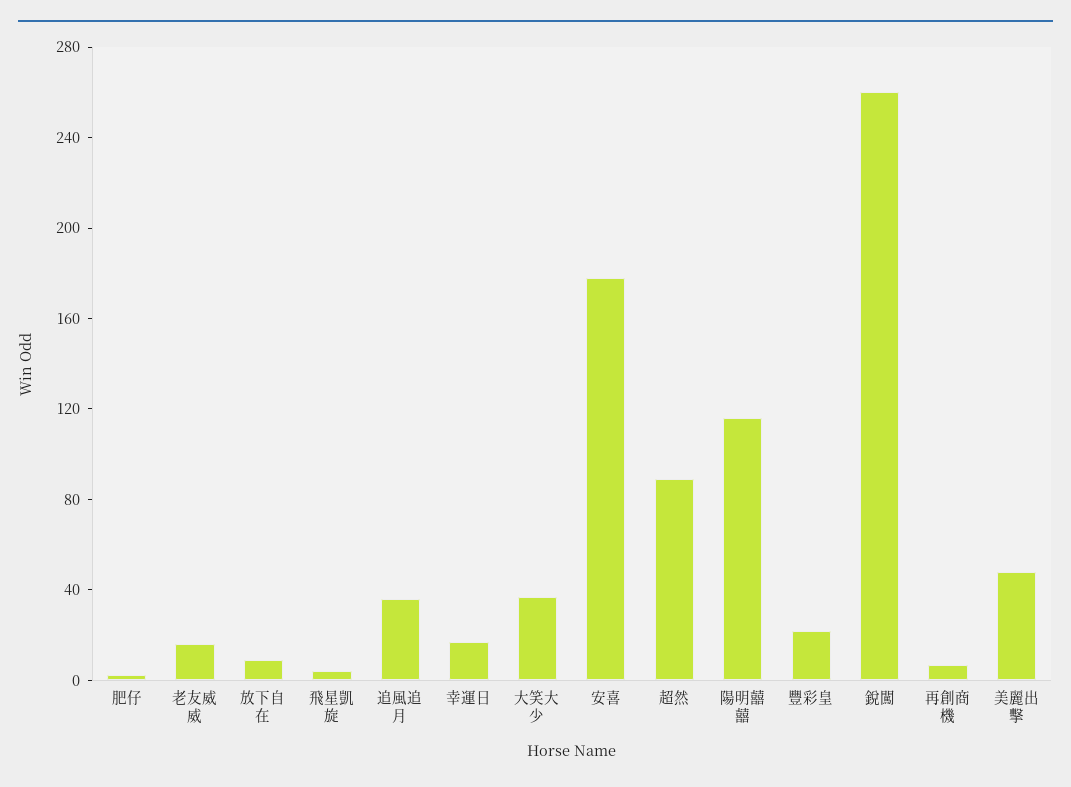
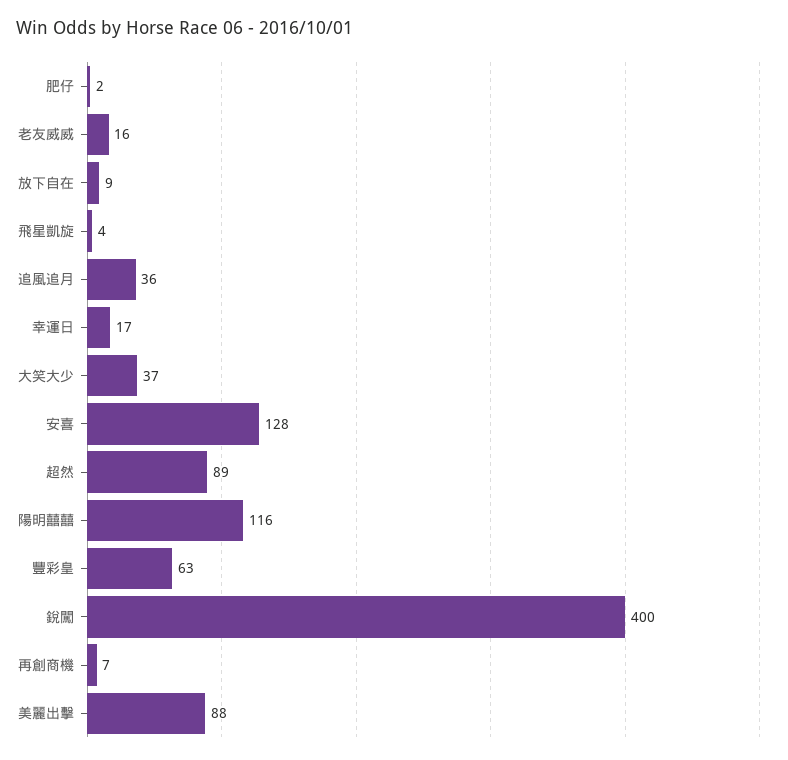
安喜: 180 -> 128
豐彩皇: 20 -> 63
銳闖: 260 -> 400
美麗出擊: 50 -> 88

